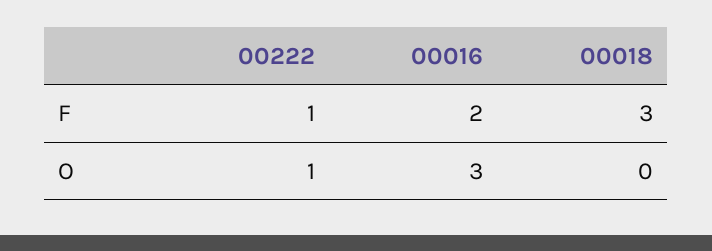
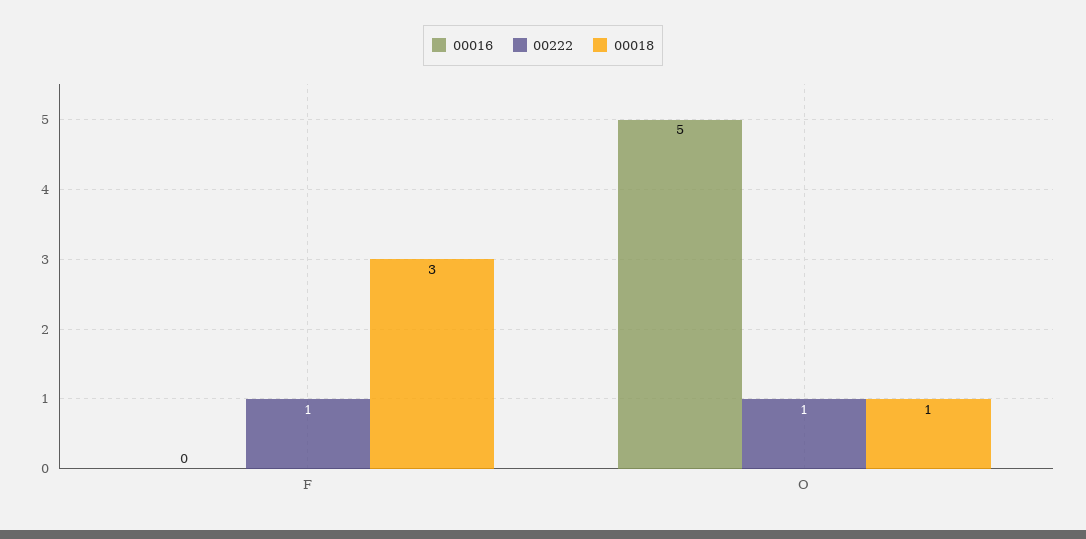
00016, F: 2 -> 0
00016, O: 3 -> 5
00018, O: 0 -> 1

